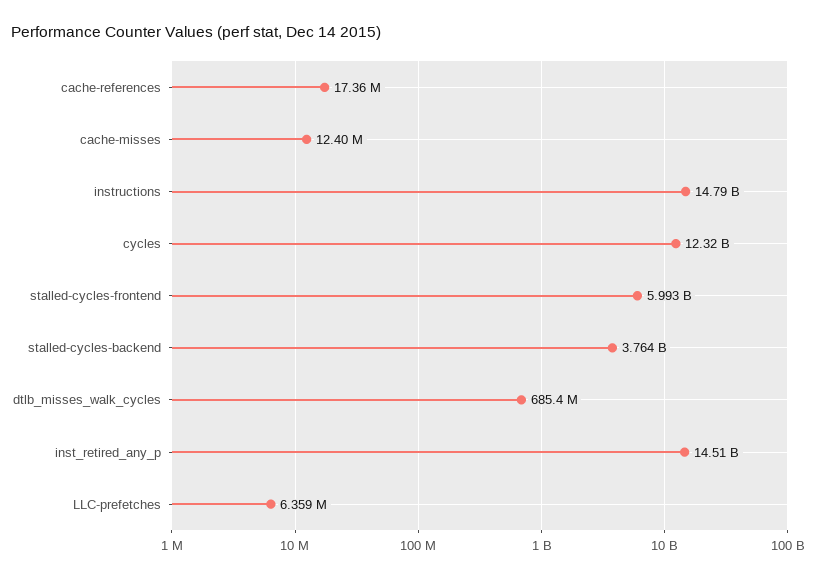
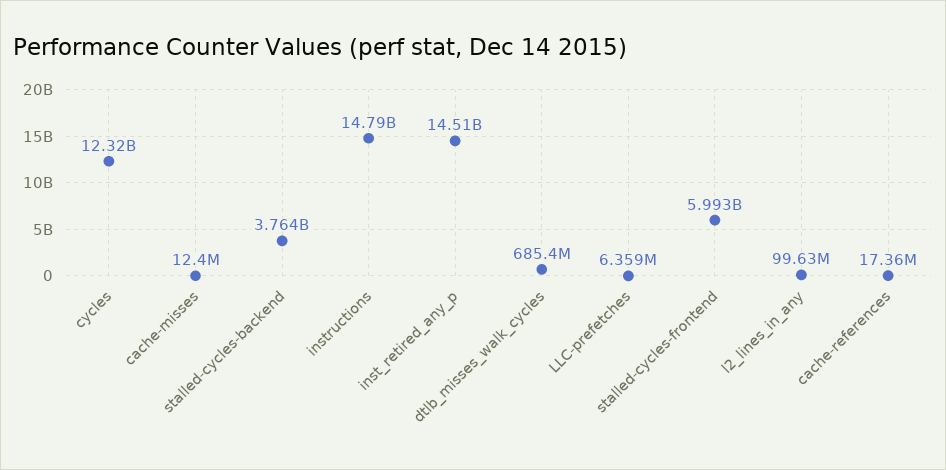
l2_lines_in_any: none -> 99630000

